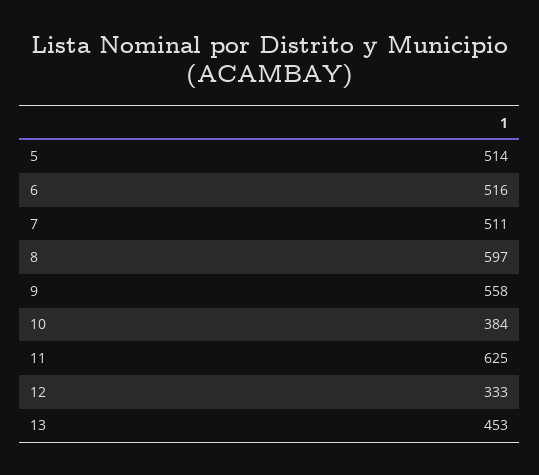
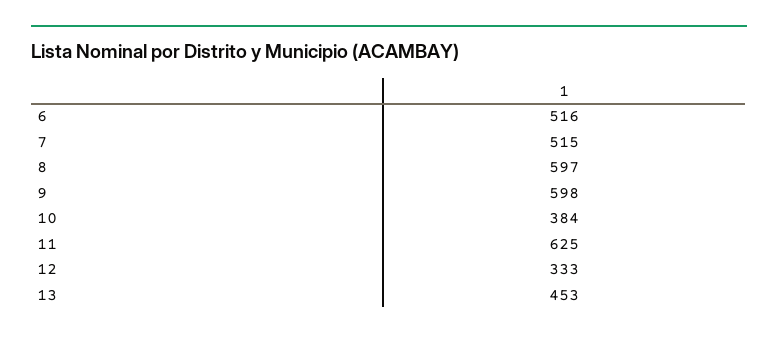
5: 514 -> none
7: 511 -> 515
9: 558 -> 598

